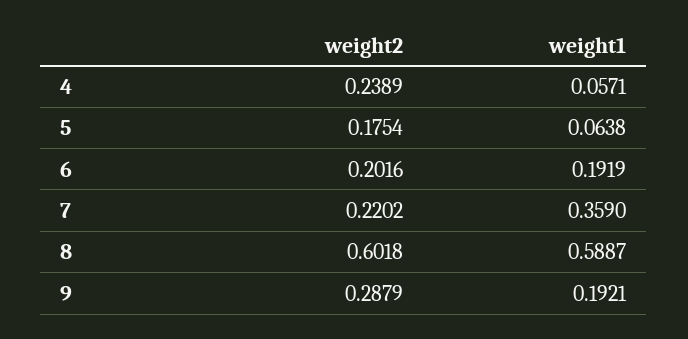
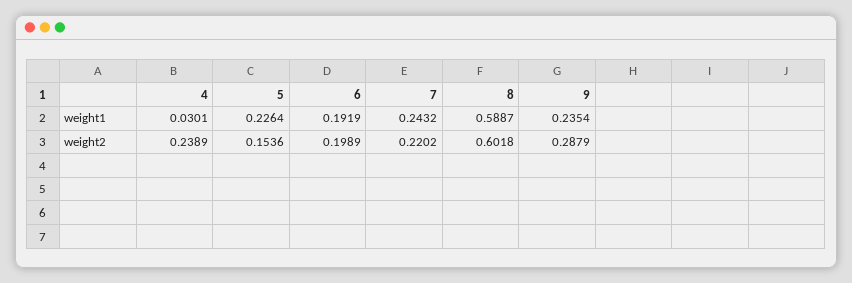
weight1, 4: 0.0571 -> 0.0301
weight2, 5: 0.1754 -> 0.1536
weight1, 5: 0.0638 -> 0.2264
weight2, 6: 0.2016 -> 0.1989
weight1, 7: 0.359 -> 0.2432
weight1, 9: 0.1921 -> 0.2354

